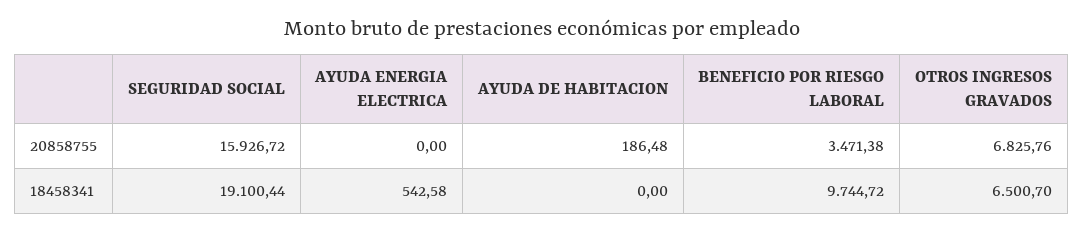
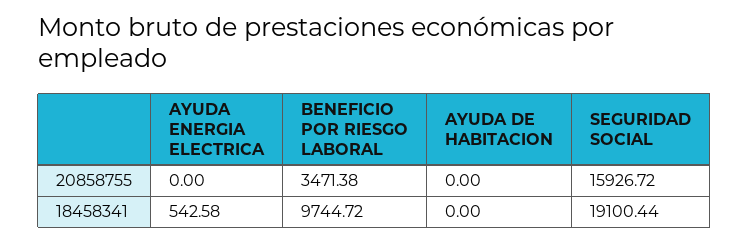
AYUDA DE HABITACION, 20858755: 186.48 -> 0
OTROS INGRESOS GRAVADOS, 20858755: 6825.76 -> none
OTROS INGRESOS GRAVADOS, 18458341: 6500.7 -> none

